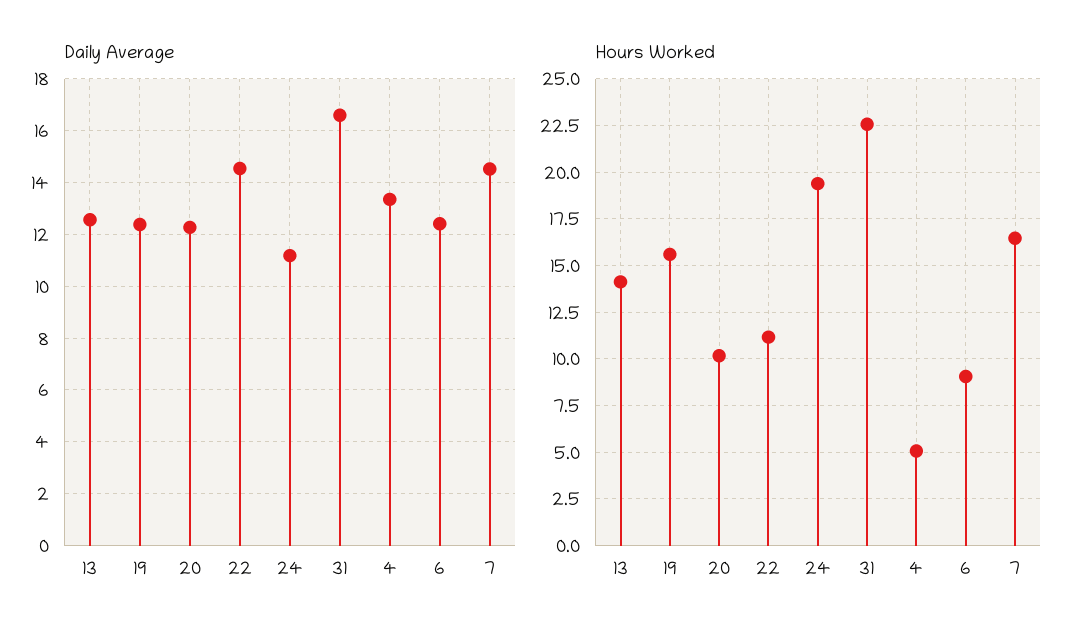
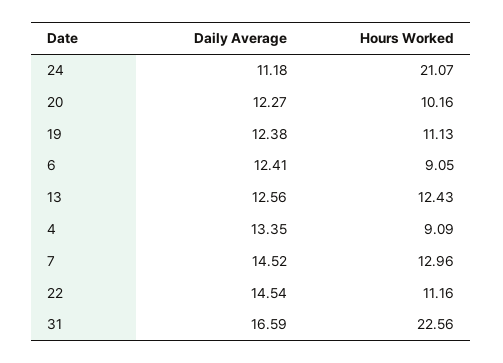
Hours Worked, 13: 14 -> 12.43
Hours Worked, 19: 15.5 -> 11.13
Hours Worked, 24: 19.5 -> 21.07
Hours Worked, 4: 5 -> 9.09
Hours Worked, 7: 16.5 -> 12.96

